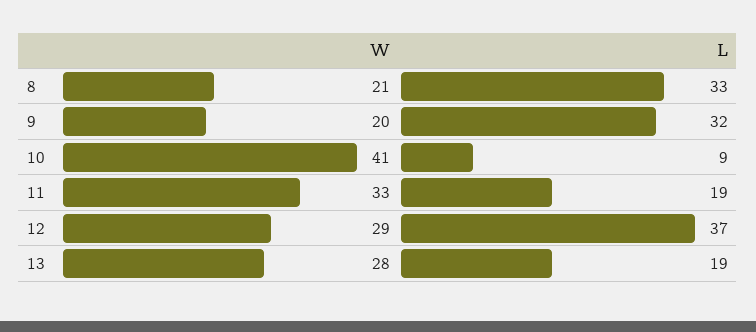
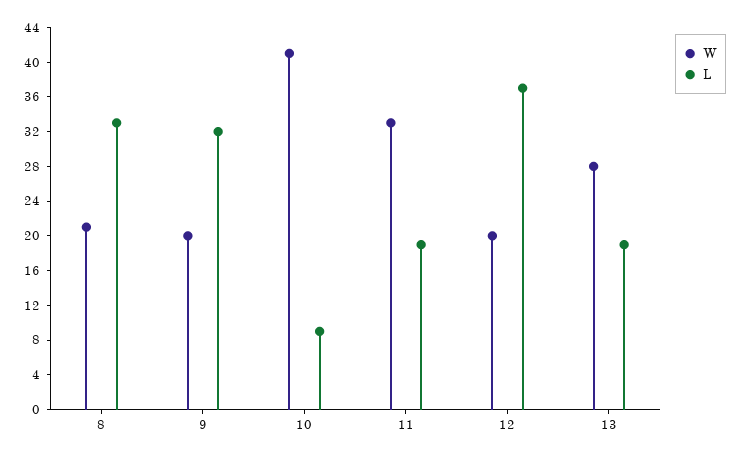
W, 12: 29 -> 20

